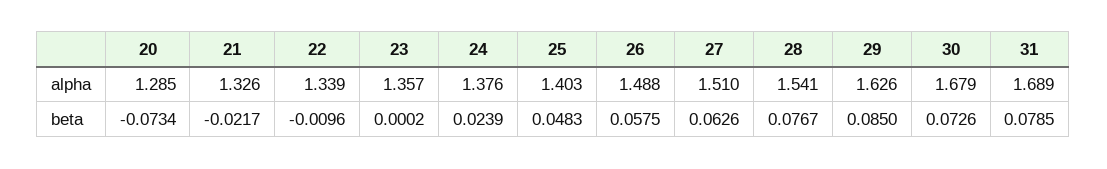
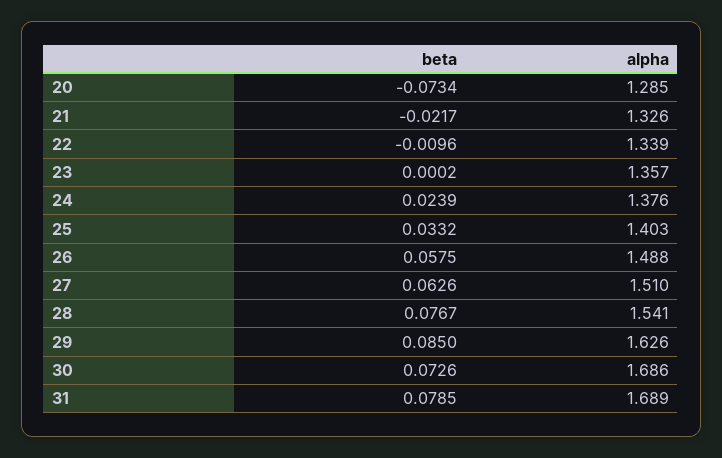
30, alpha: 1.679 -> 1.686
25, beta: 0.0483 -> 0.0332

